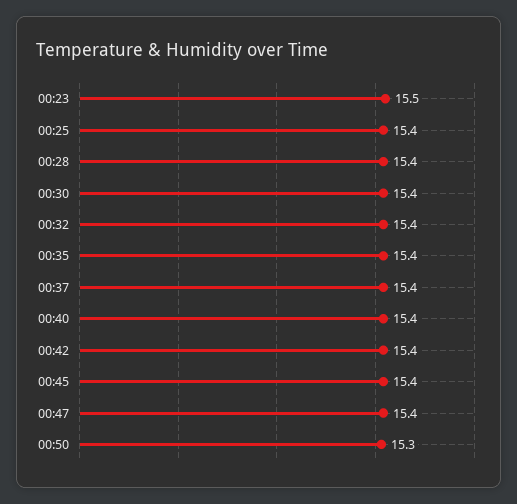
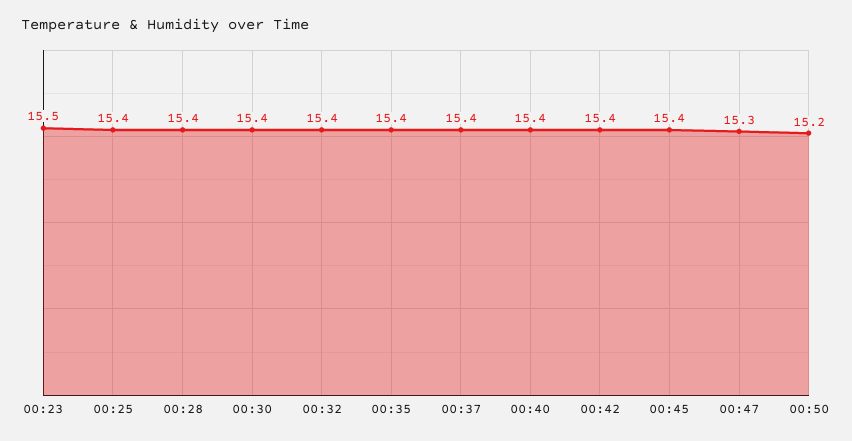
00:47: 15.4 -> 15.3
00:50: 15.3 -> 15.2

